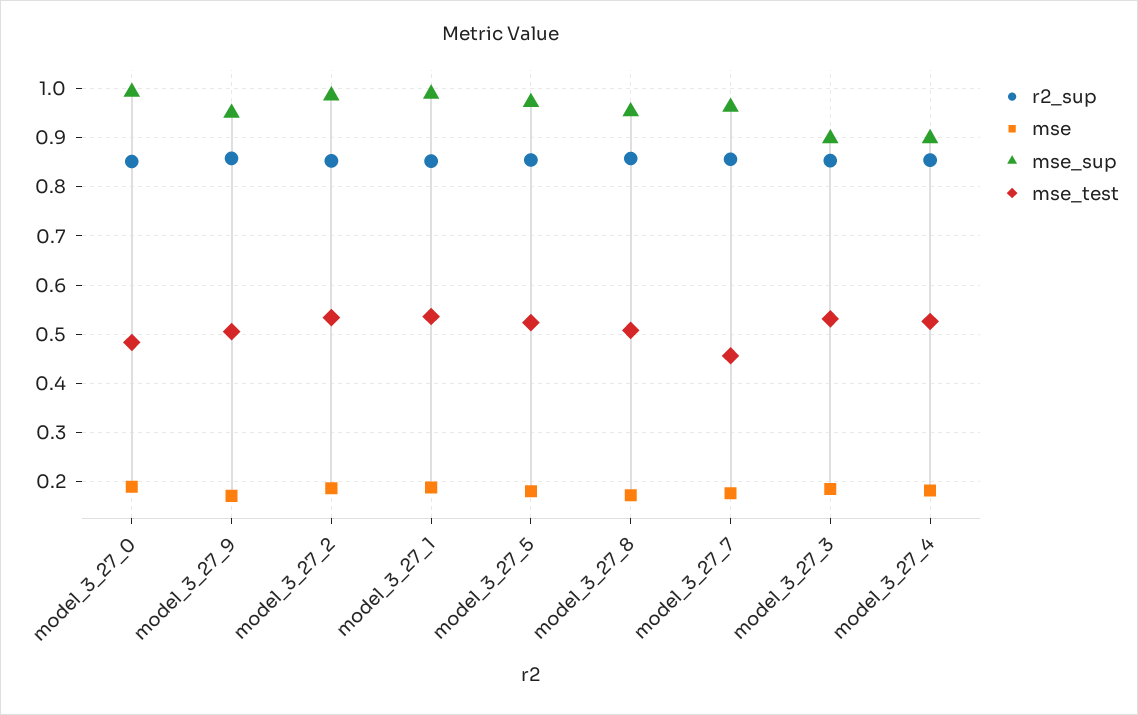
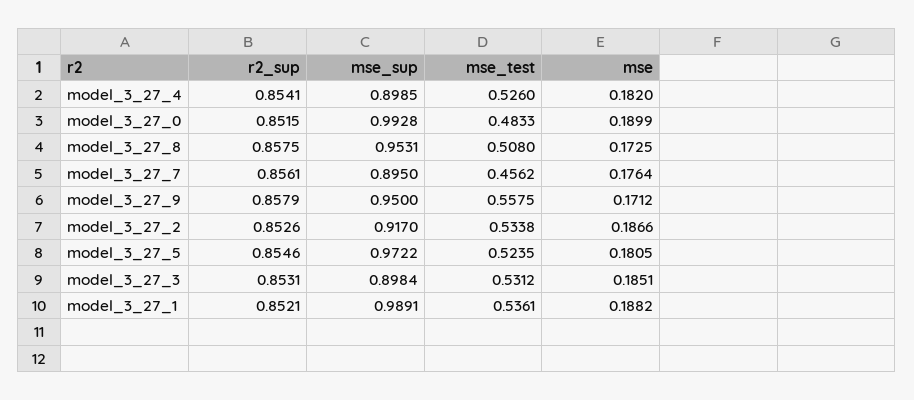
mse_test, model_3_27_9: 0.5 -> 0.5575
mse_sup, model_3_27_2: 0.98 -> 0.917
mse_sup, model_3_27_7: 0.96 -> 0.895

